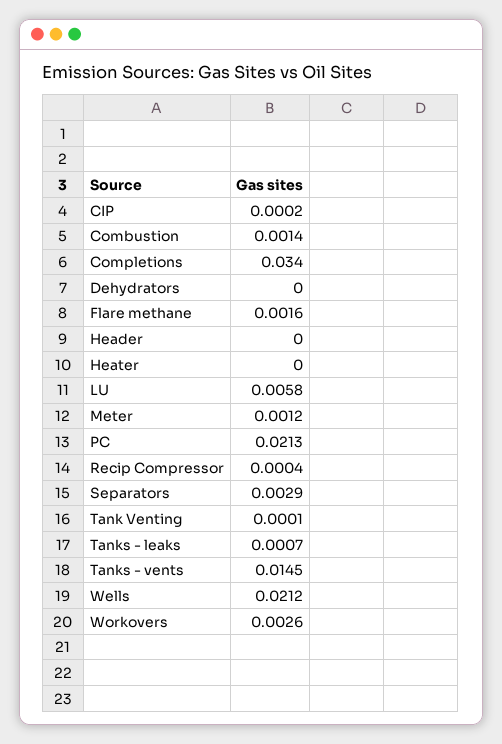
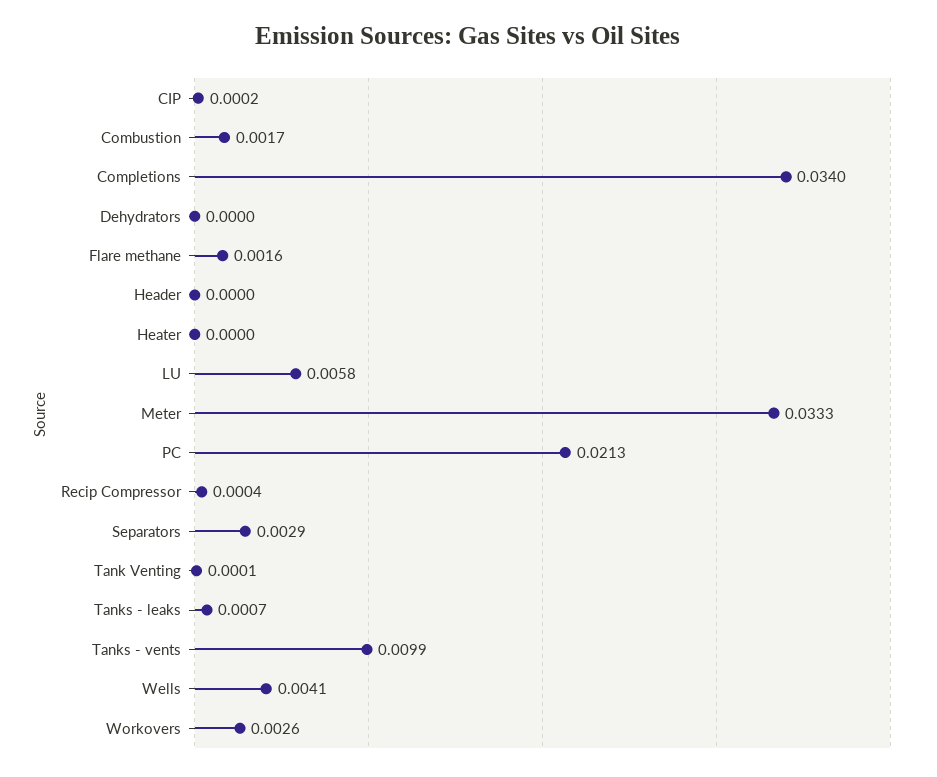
Combustion: 0.0014 -> 0.0017
Meter: 0.0012 -> 0.0333
Tanks - vents: 0.0145 -> 0.0099
Wells: 0.0212 -> 0.0041

